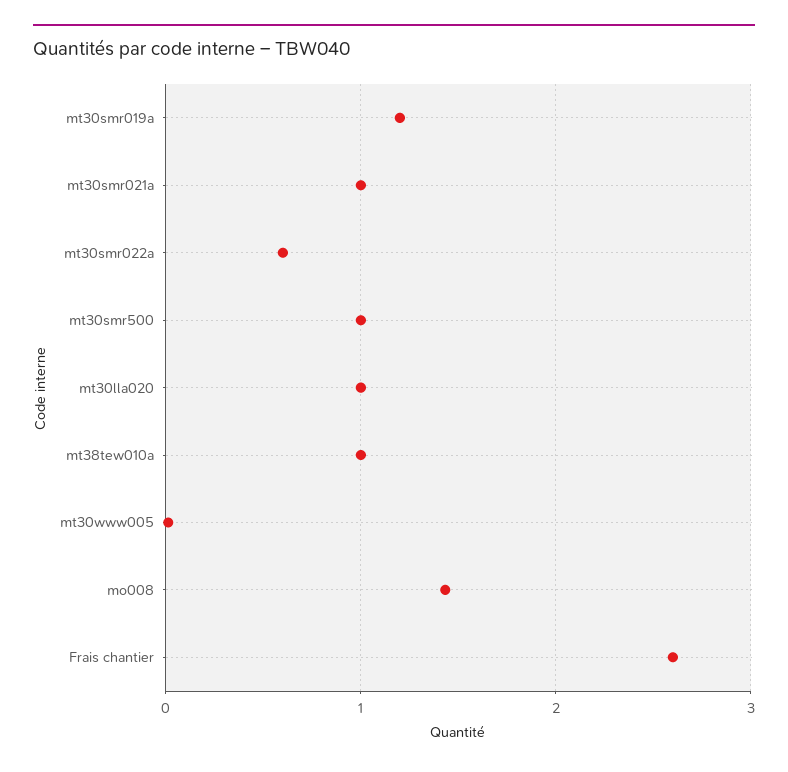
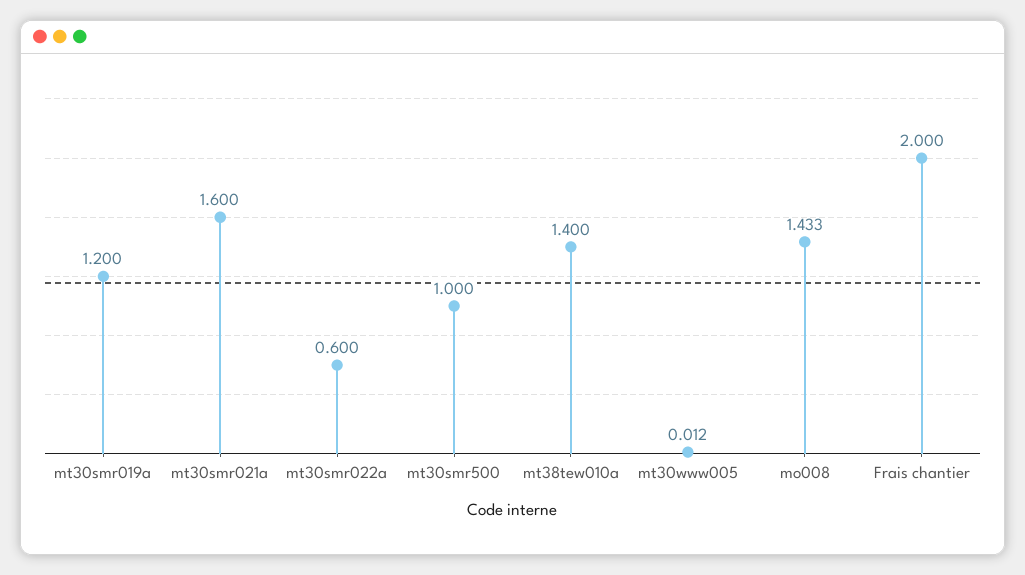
mt30smr021a: 1 -> 1.6
mt30lla020: 1 -> none
mt38tew010a: 1 -> 1.4
Frais chantier: 2.6 -> 2

